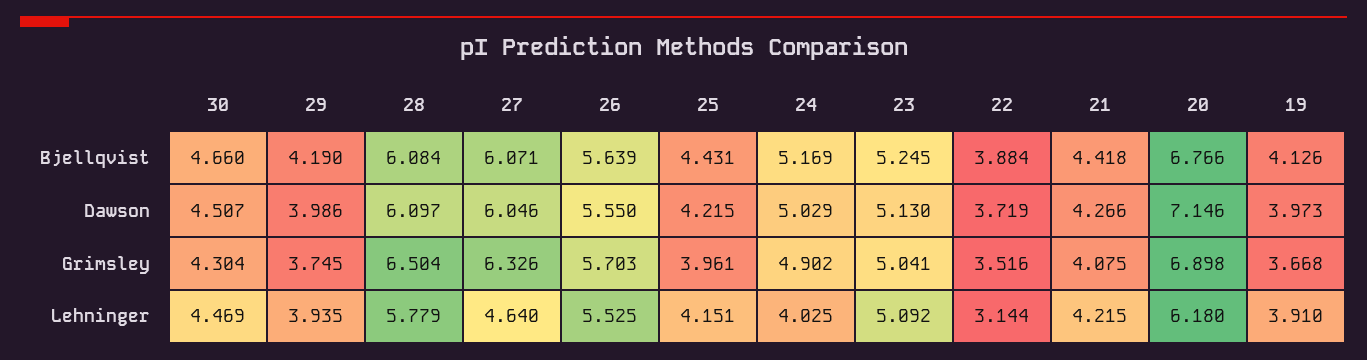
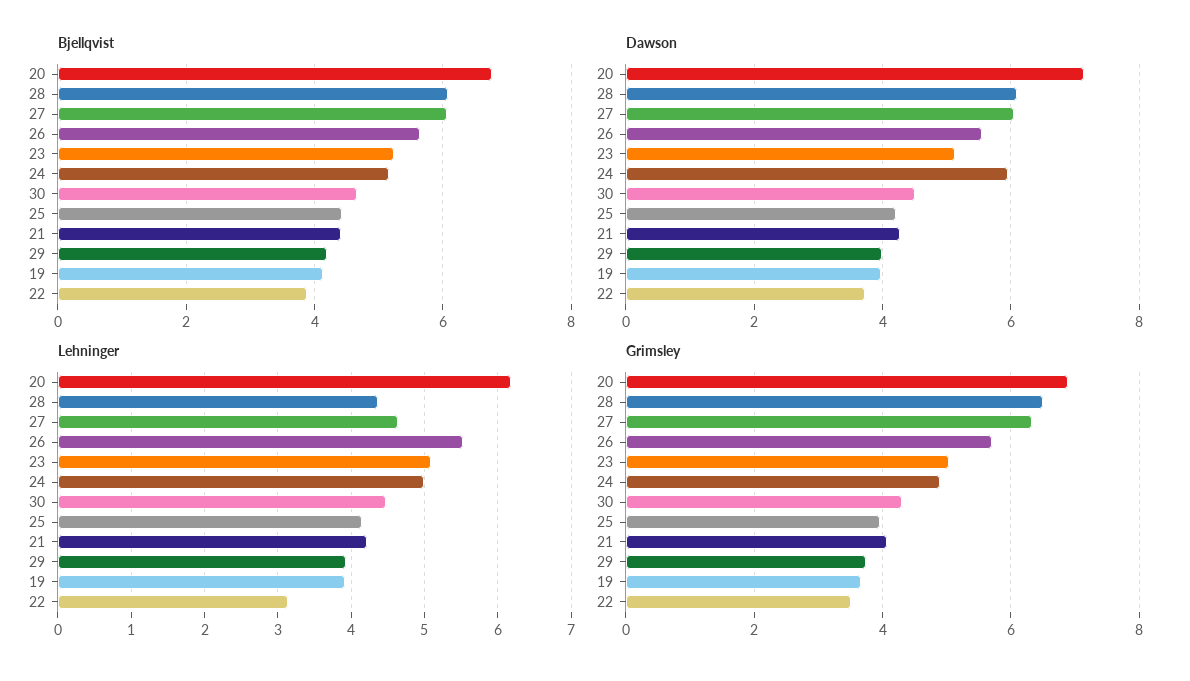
Dawson, 24: 5.029 -> 6
Lehninger, 28: 5.779 -> 4.4
Lehninger, 24: 4.025 -> 5

